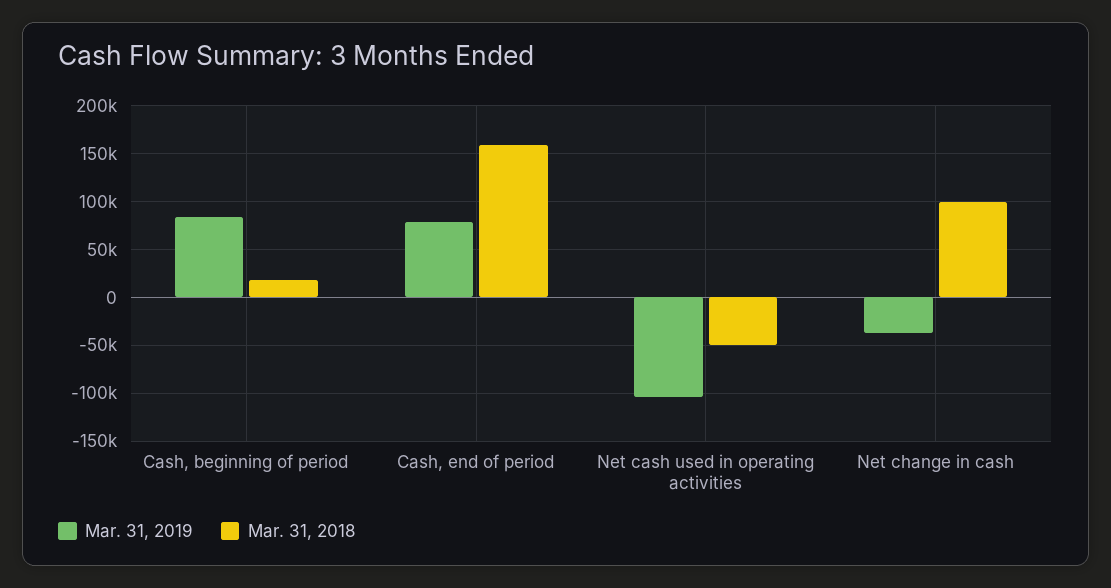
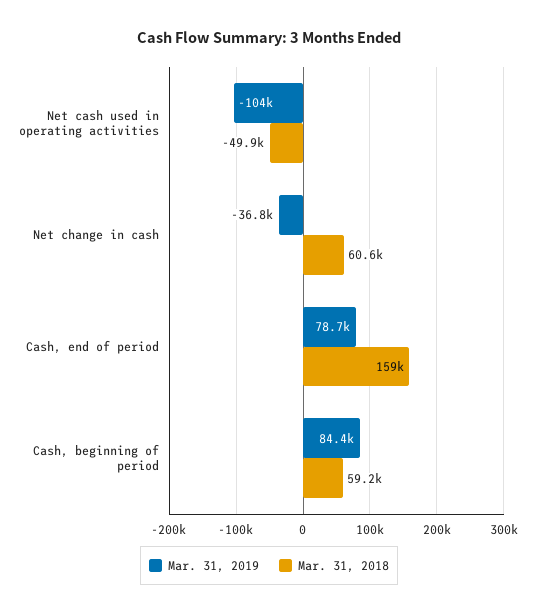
Mar. 31, 2018, Cash, beginning of period: 20000 -> 59200
Mar. 31, 2018, Net change in cash: 100000 -> 60600

